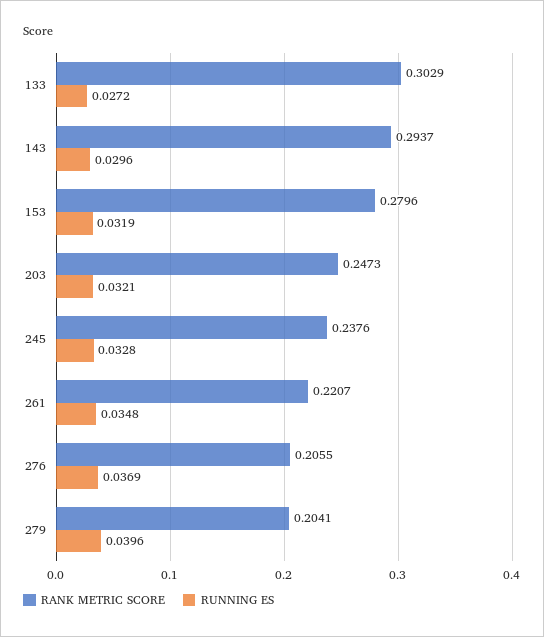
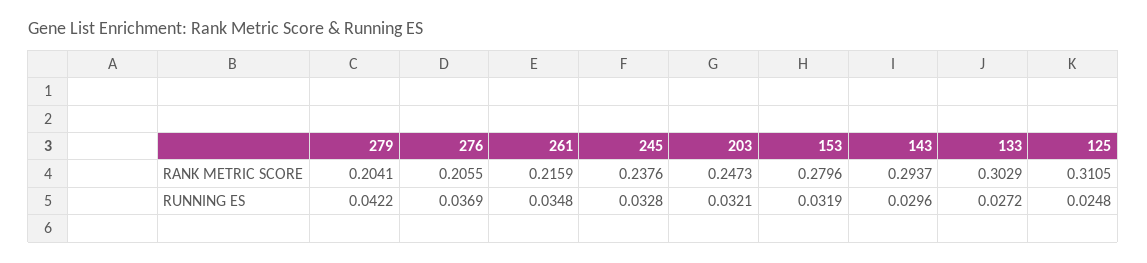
RANK METRIC SCORE, 261: 0.2207 -> 0.2159
RUNNING ES, 279: 0.0396 -> 0.0422
RANK METRIC SCORE, 125: none -> 0.3105
RUNNING ES, 125: none -> 0.0248

